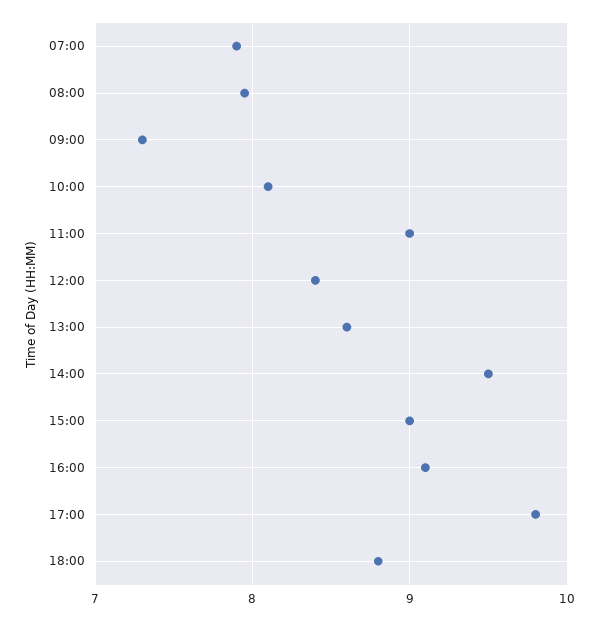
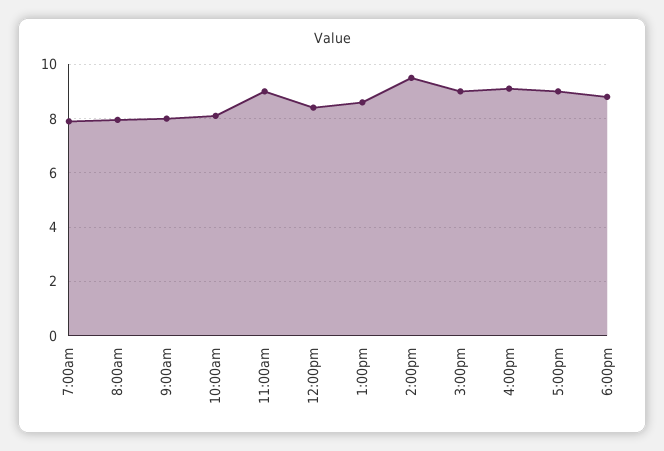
09:00: 7.3 -> 8
17:00: 9.8 -> 9

